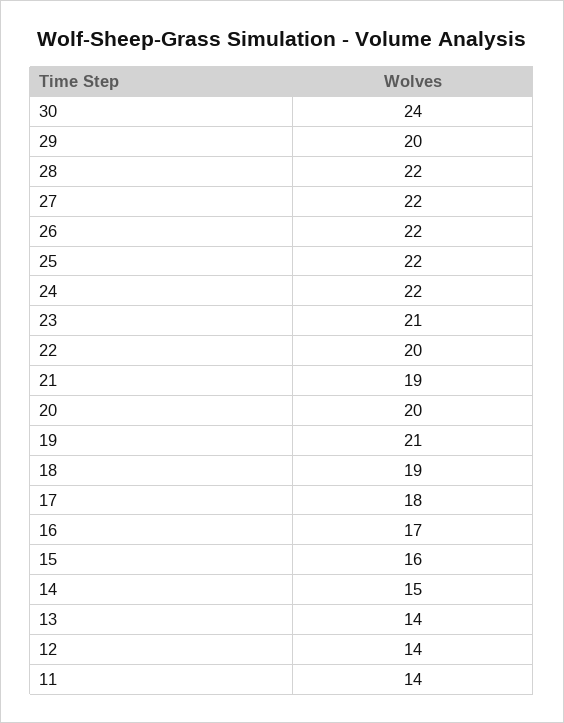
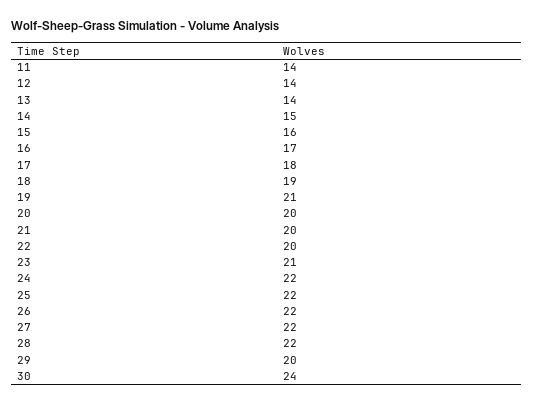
21: 19 -> 20

